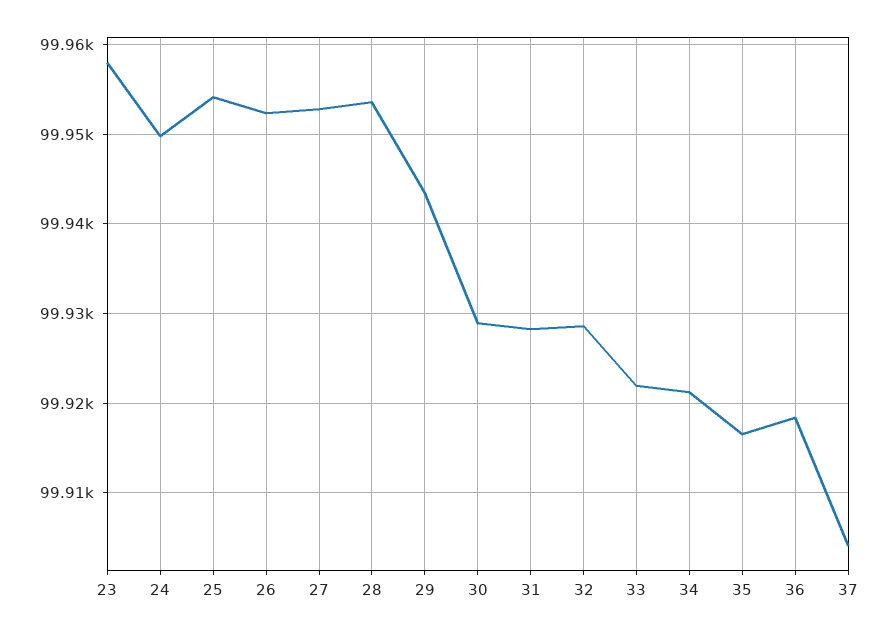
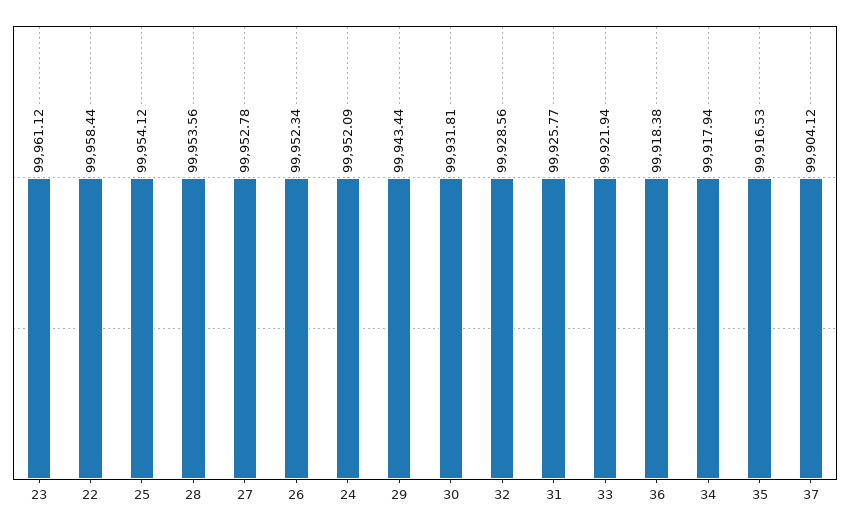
23: 99958 -> 99961.12
24: 99950 -> 99952.09
30: 99929 -> 99931.81
31: 99928 -> 99925.77
34: 99921 -> 99917.94
22: none -> 99958.44

